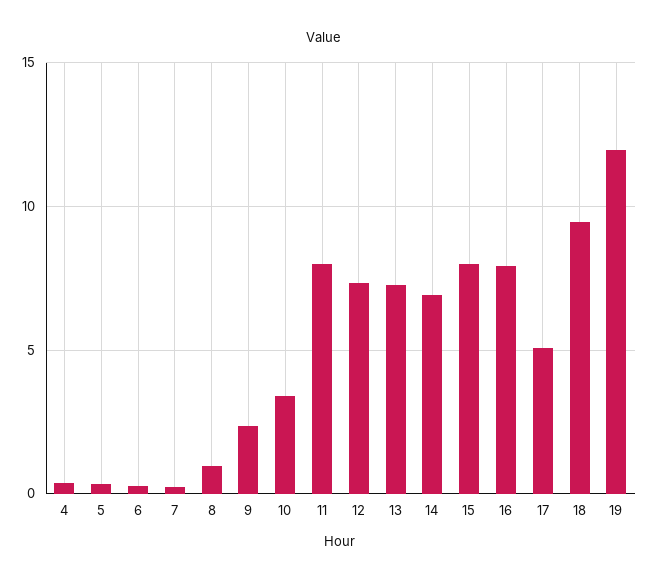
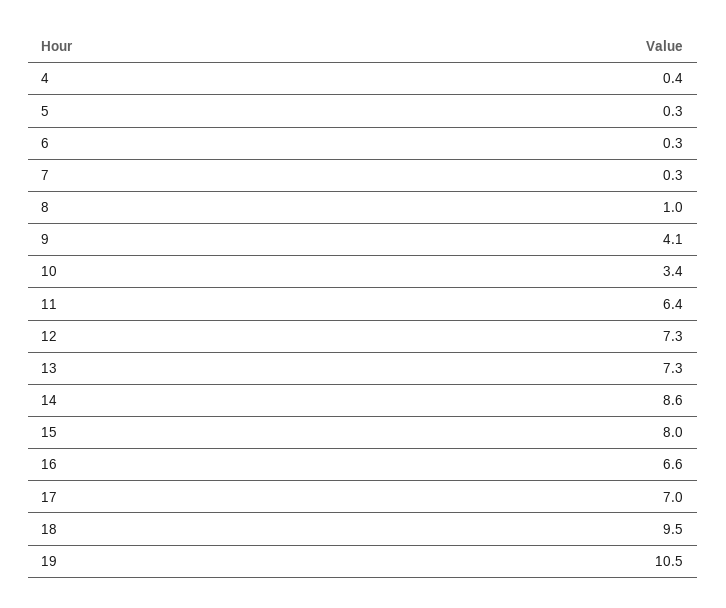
9: 2.5 -> 4.1
11: 8 -> 6.4
14: 7 -> 8.6
16: 8 -> 6.6
17: 5 -> 7
19: 12 -> 10.5

